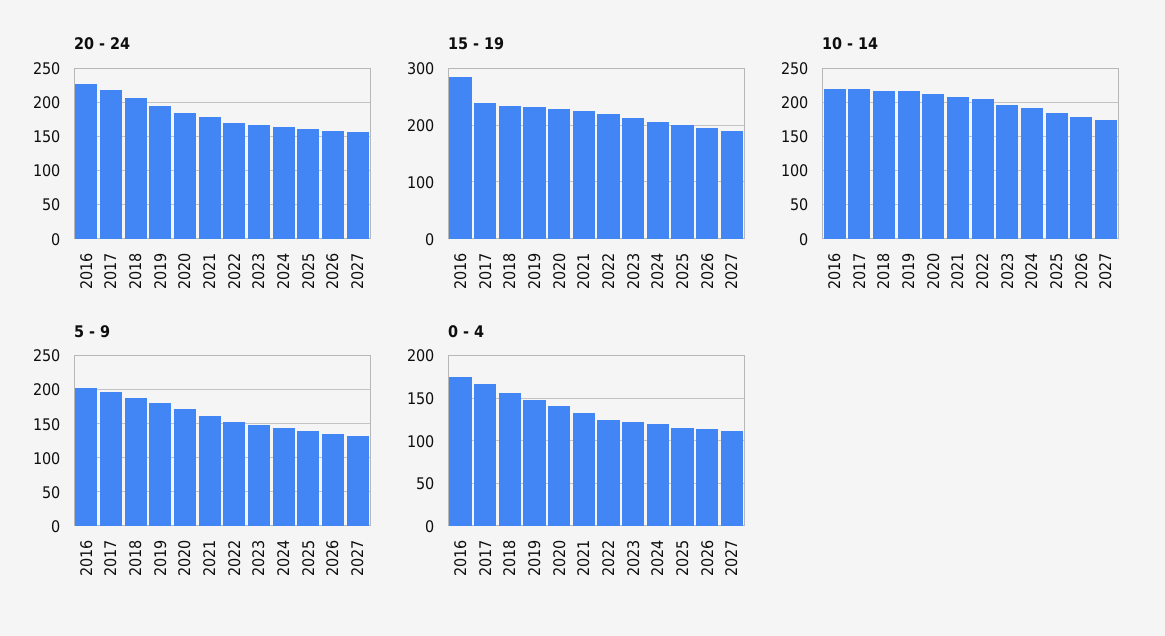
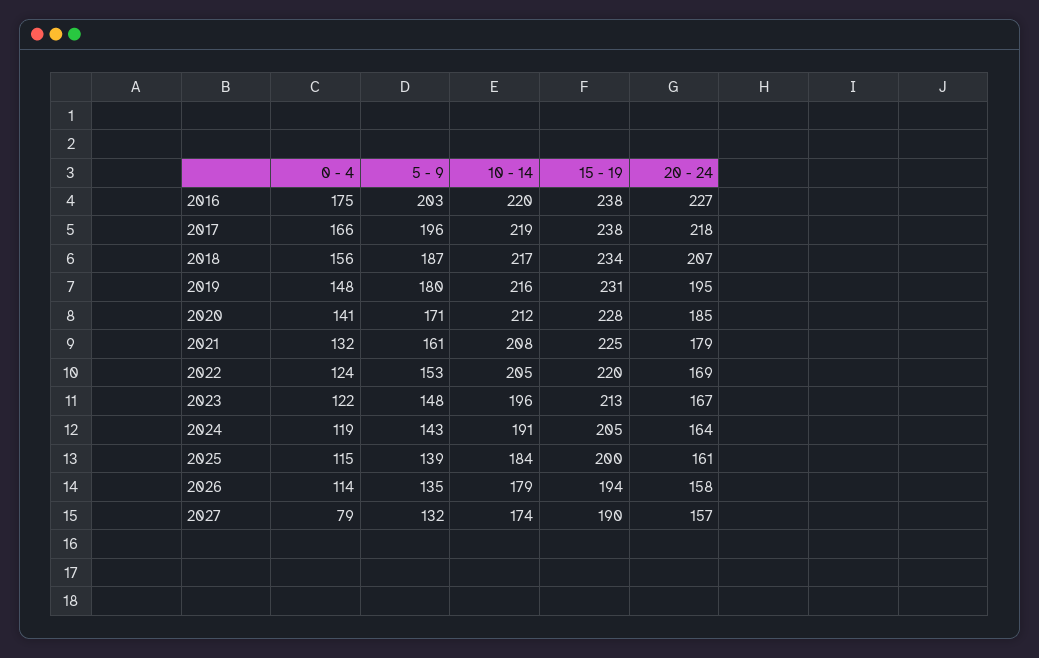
15 - 19, 2016: 280 -> 238
0 - 4, 2027: 110 -> 79

